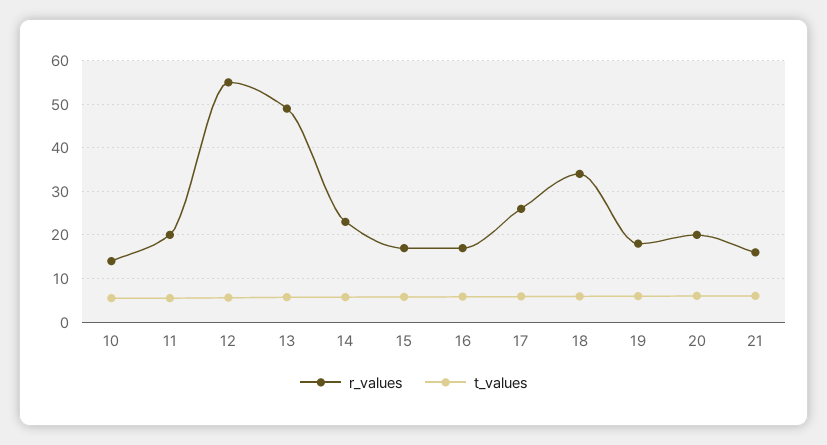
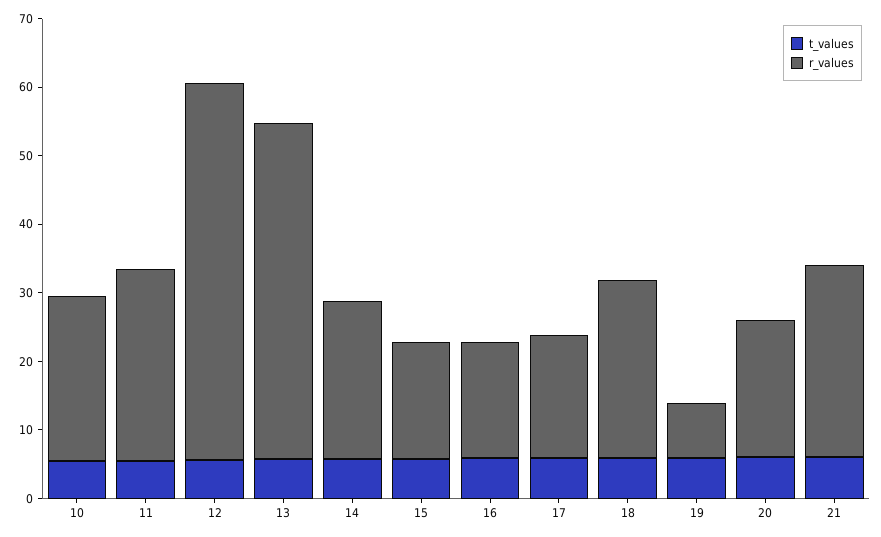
r_values, 10: 14 -> 24
r_values, 11: 20 -> 28
r_values, 17: 26 -> 18
r_values, 18: 34 -> 26
r_values, 19: 18 -> 8
r_values, 21: 16 -> 28

